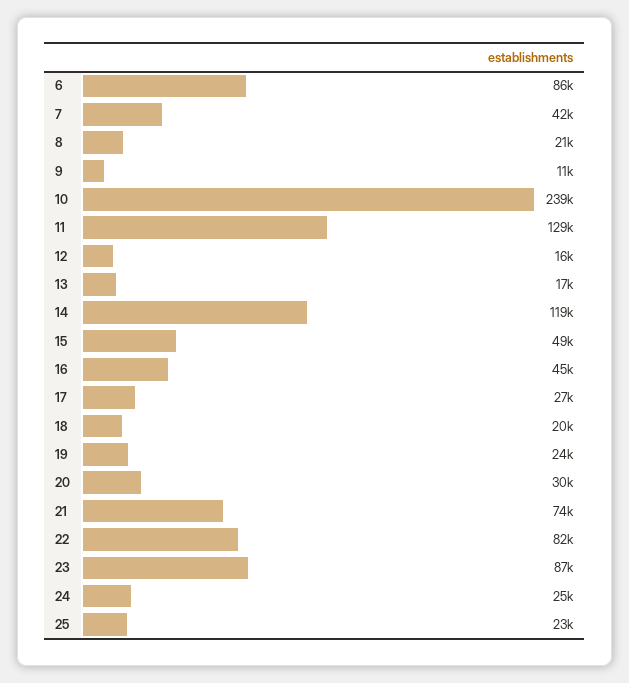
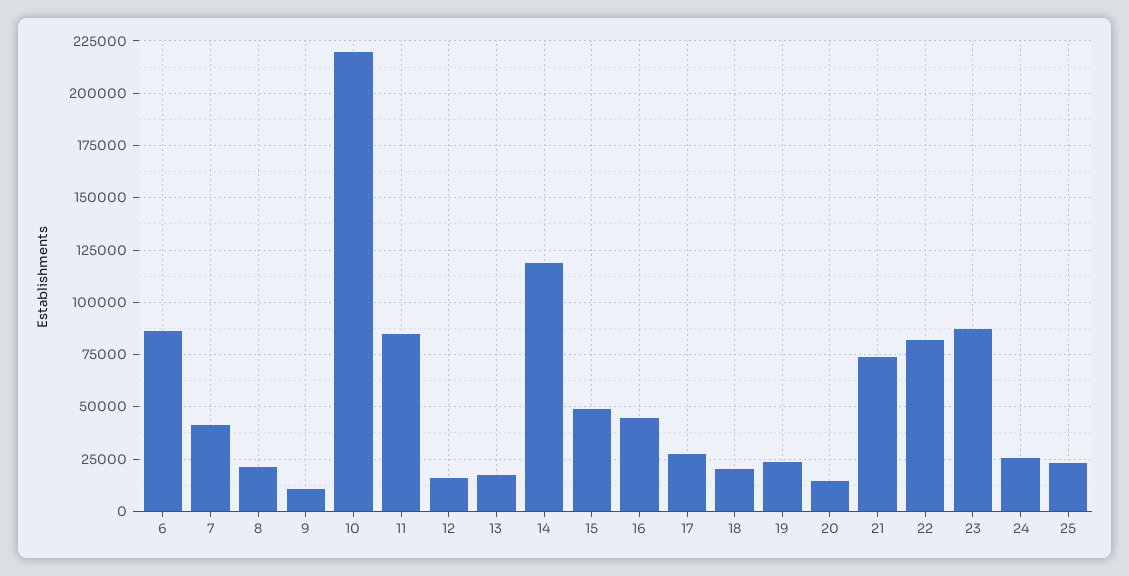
10: 239000 -> 220000
11: 129000 -> 85000
20: 30000 -> 15000

